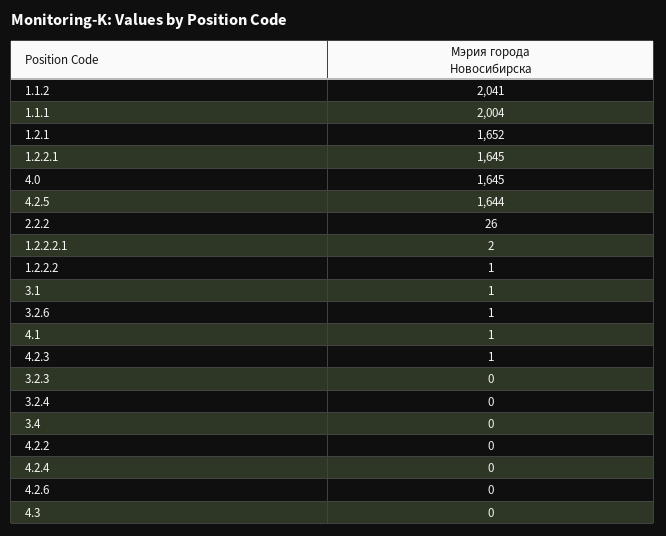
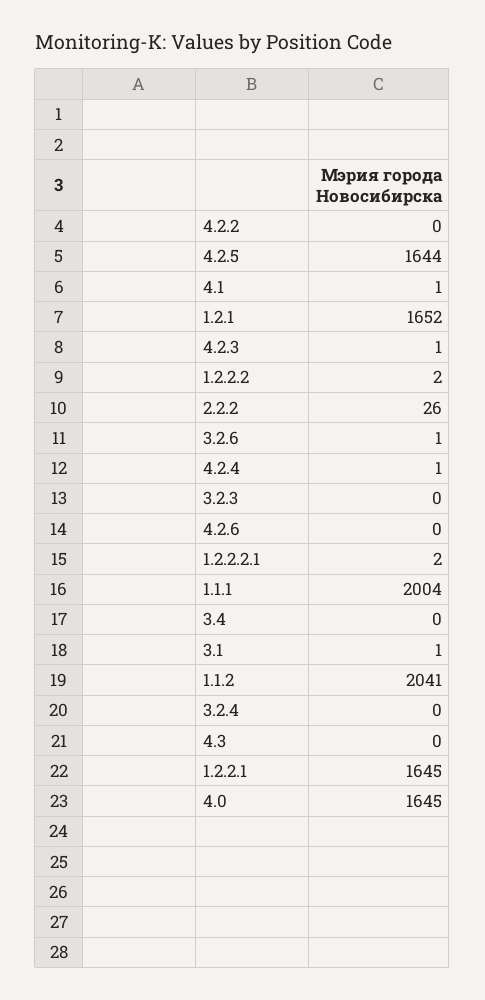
1.2.2.2: 1 -> 2
4.2.4: 0 -> 1

